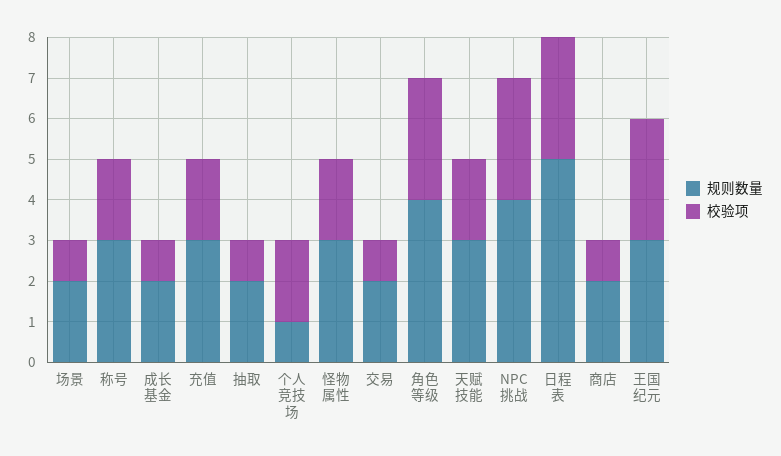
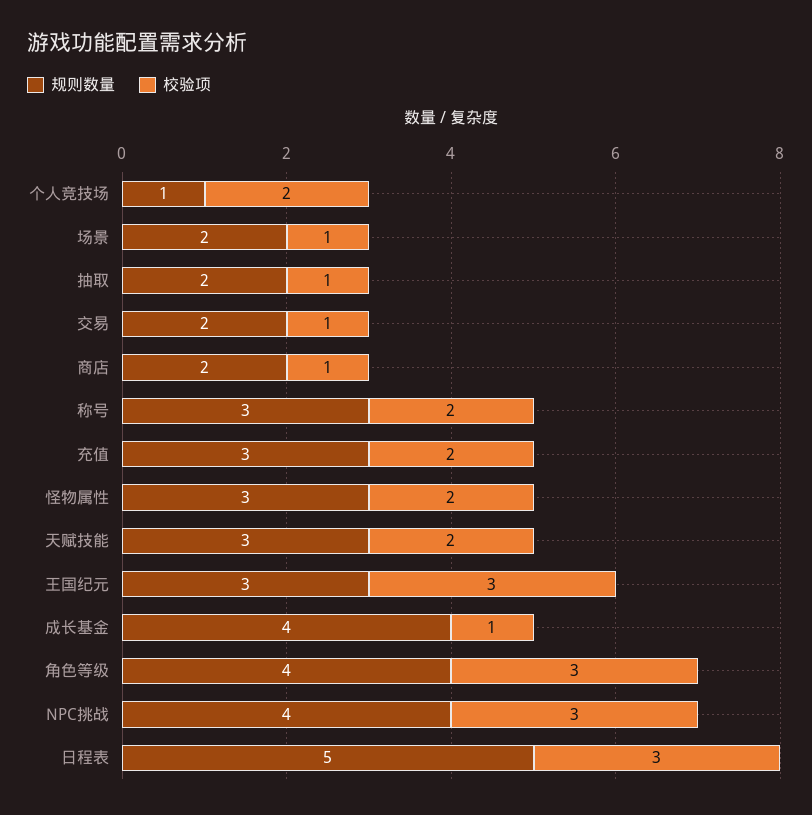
规则数量, 成长基金: 2 -> 4

